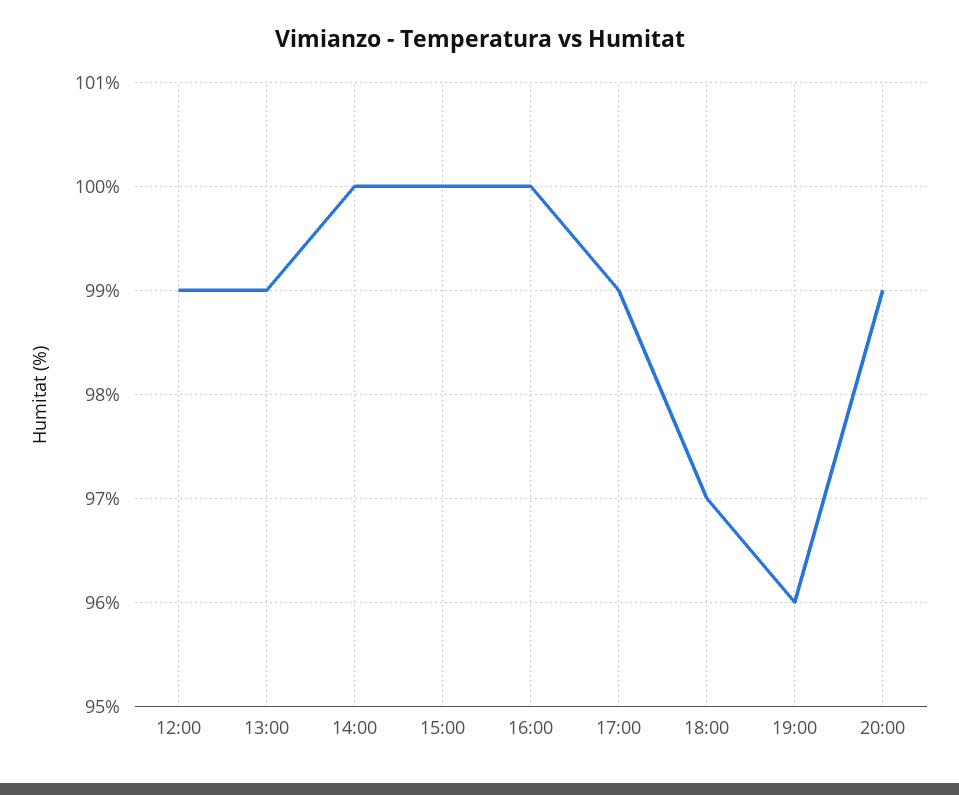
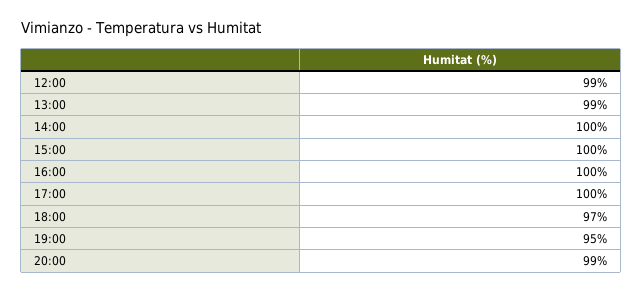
17:00: 99 -> 100
19:00: 96 -> 95

